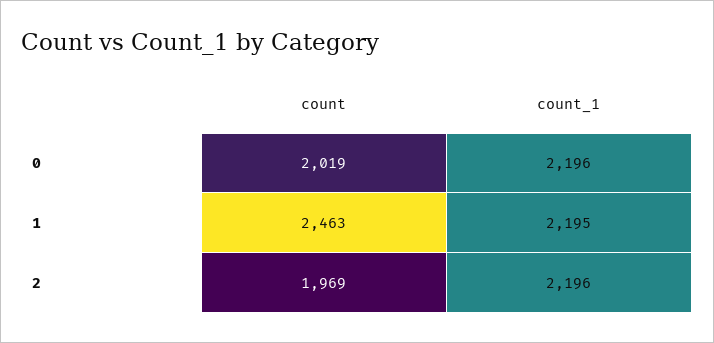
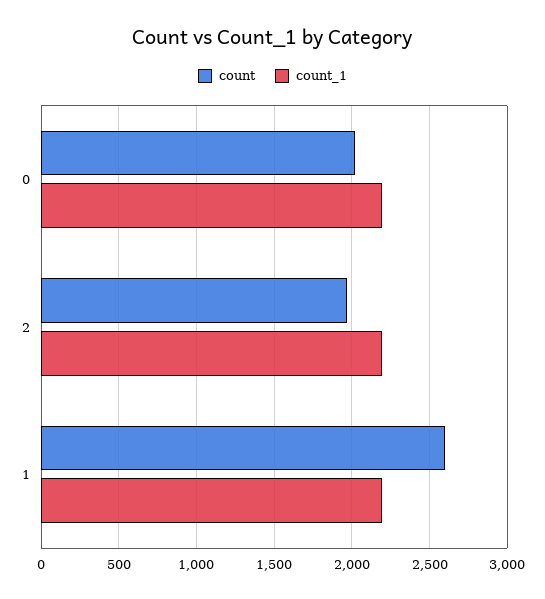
count, 1: 2463 -> 2600

